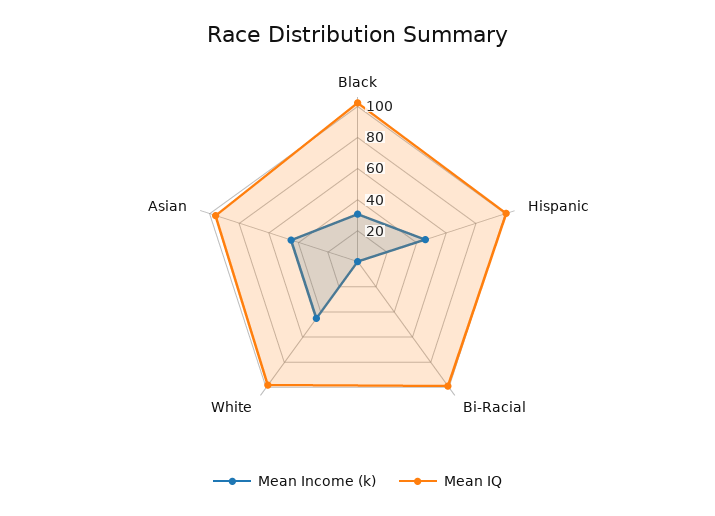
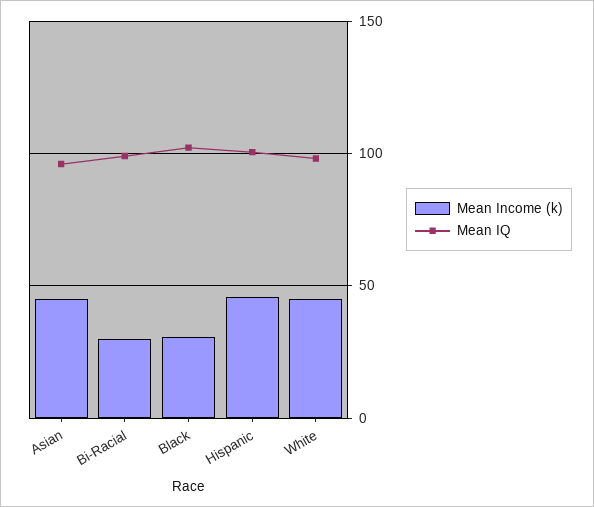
Mean Income (k), Bi-Racial: 0 -> 30

